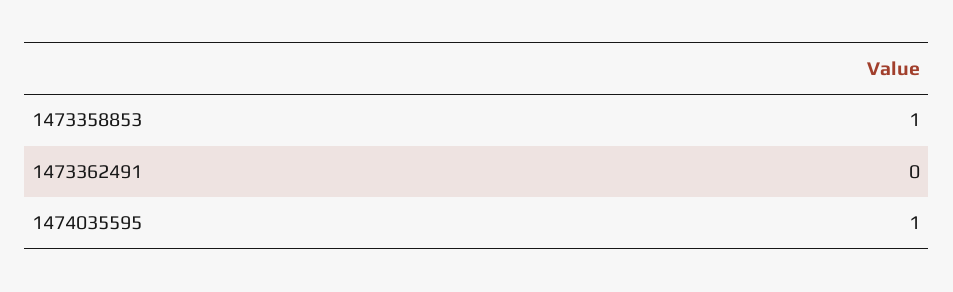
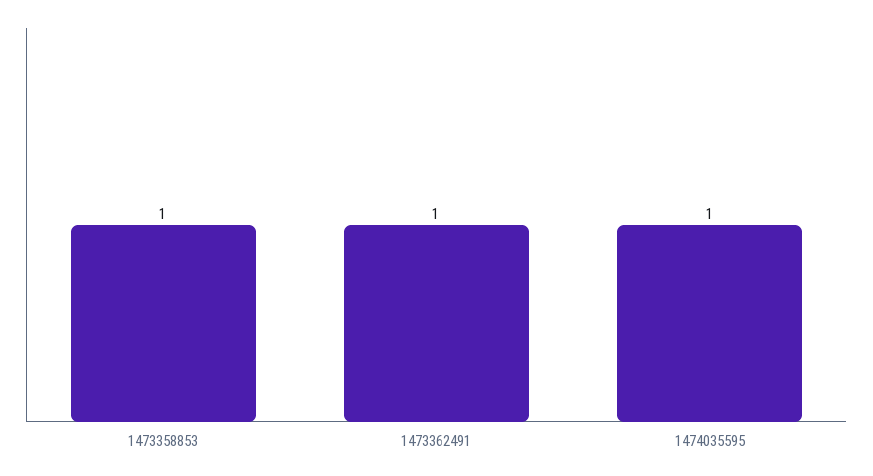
1473362491: 0 -> 1

